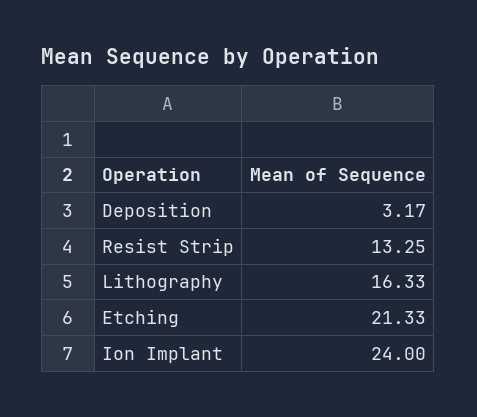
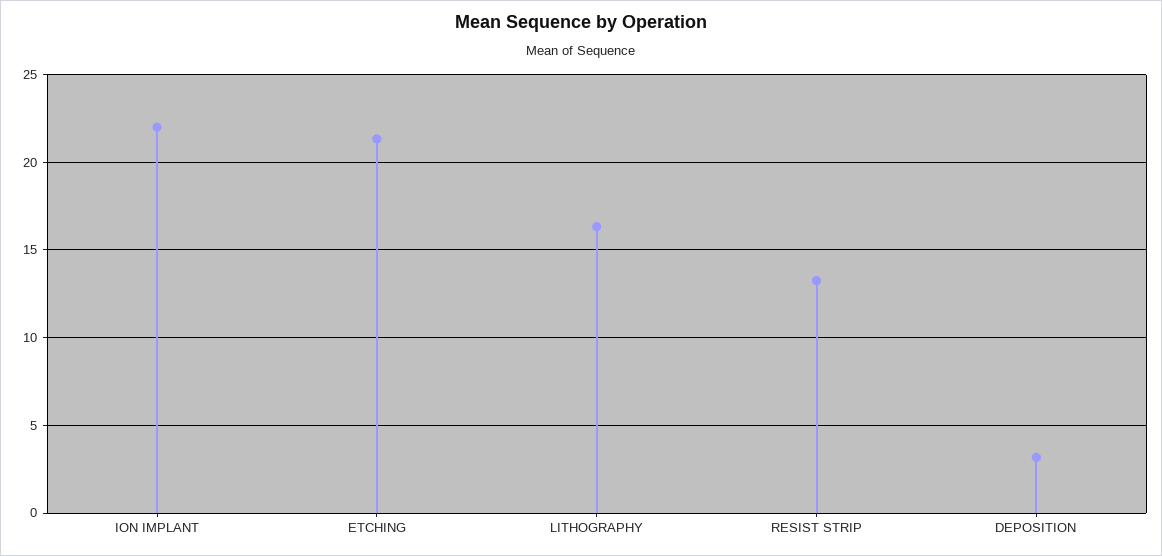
Ion Implant: 24 -> 22

